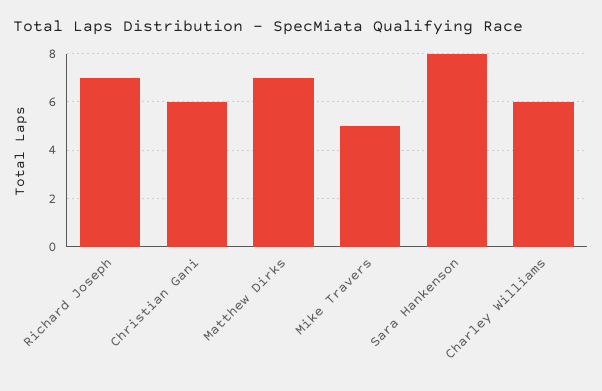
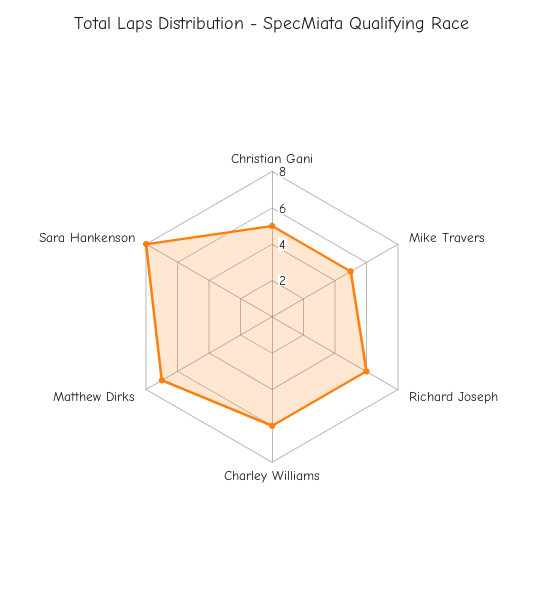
Richard Joseph: 7 -> 6
Christian Gani: 6 -> 5

